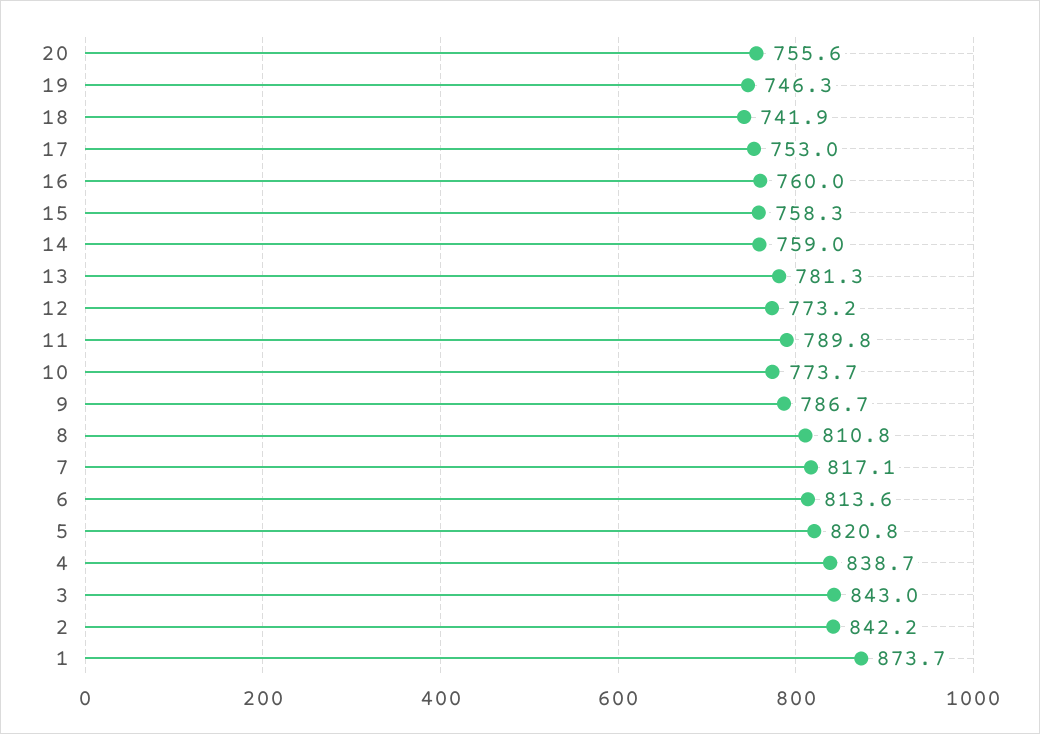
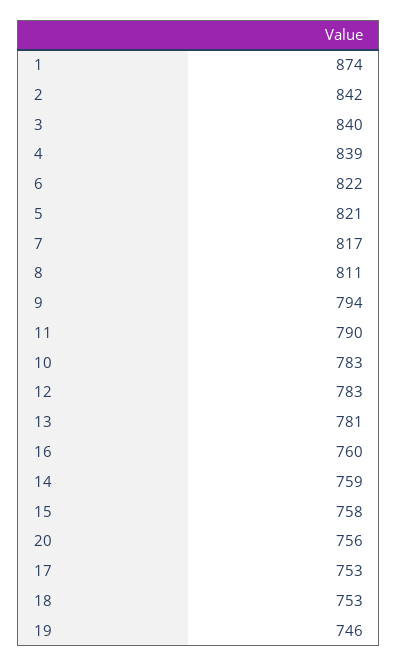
18: 741.9 -> 753
12: 773.2 -> 783
10: 773.7 -> 783
9: 786.7 -> 794
6: 813.6 -> 822
3: 843 -> 840

